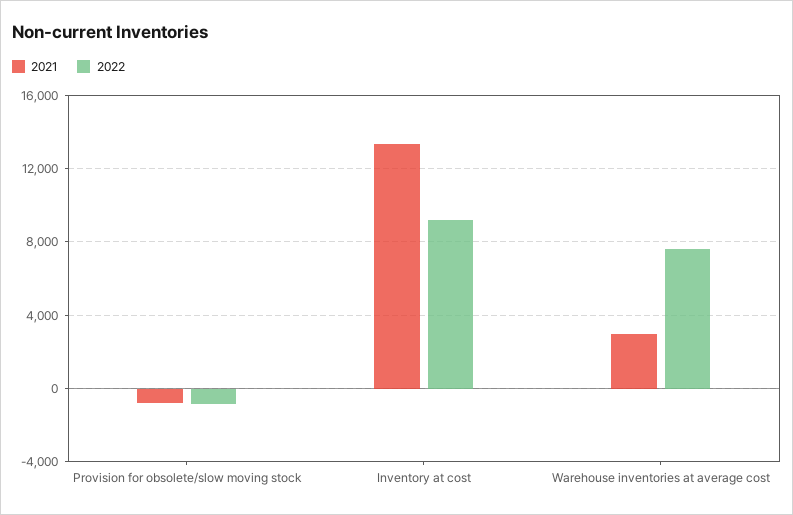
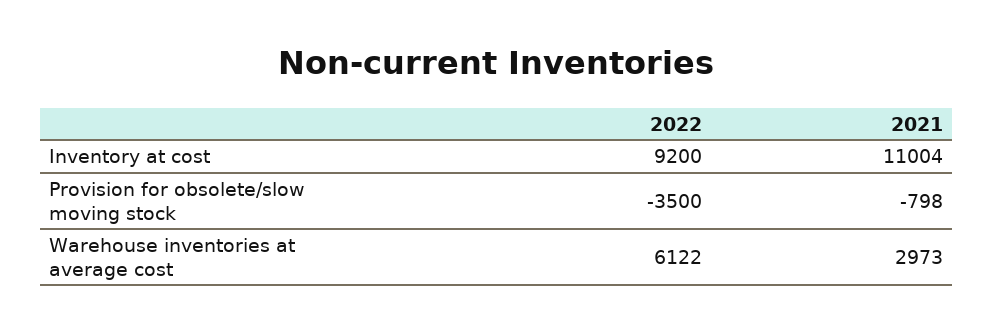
2022, Provision for obsolete/slow moving stock: -1000 -> -3500
2021, Inventory at cost: 13500 -> 11004
2022, Warehouse inventories at average cost: 7500 -> 6122

